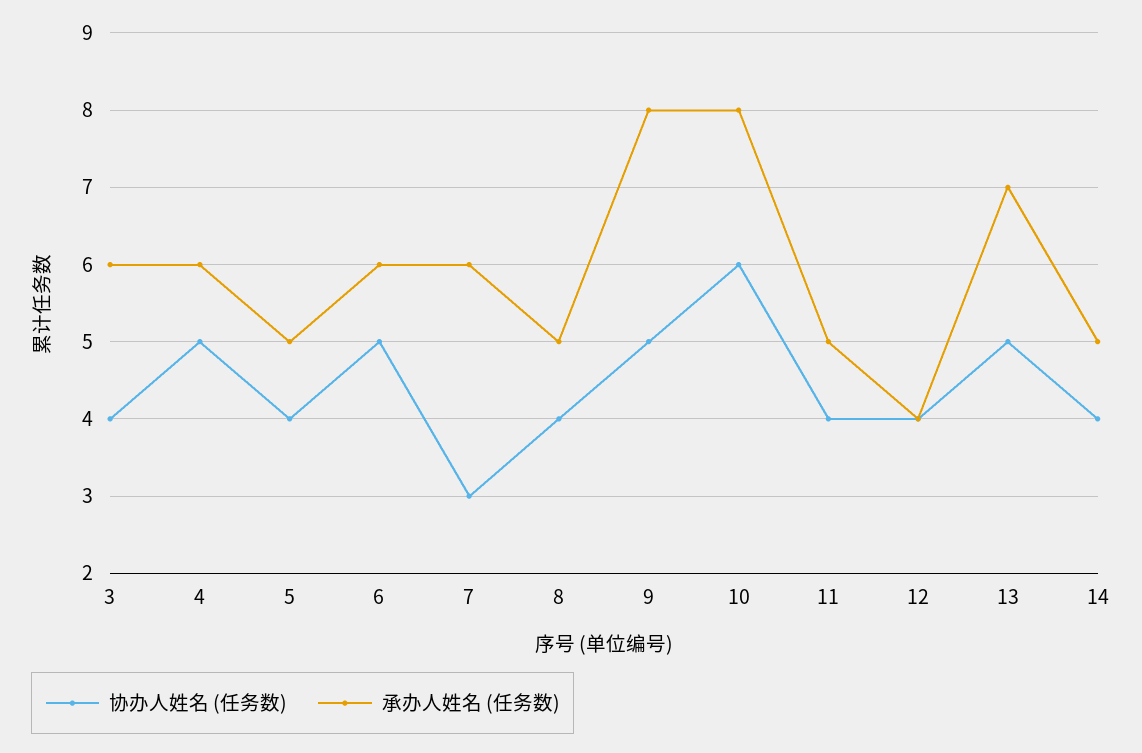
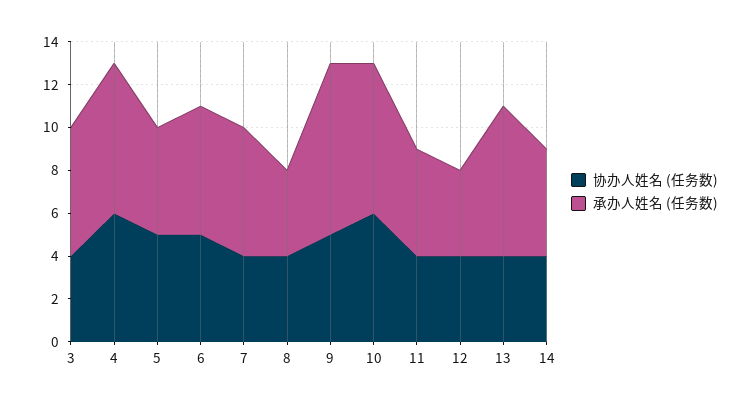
协办人姓名 (任务数), 4: 5 -> 6
承办人姓名 (任务数), 4: 6 -> 7
协办人姓名 (任务数), 5: 4 -> 5
协办人姓名 (任务数), 7: 3 -> 4
承办人姓名 (任务数), 8: 5 -> 4
承办人姓名 (任务数), 10: 8 -> 7
协办人姓名 (任务数), 13: 5 -> 4

